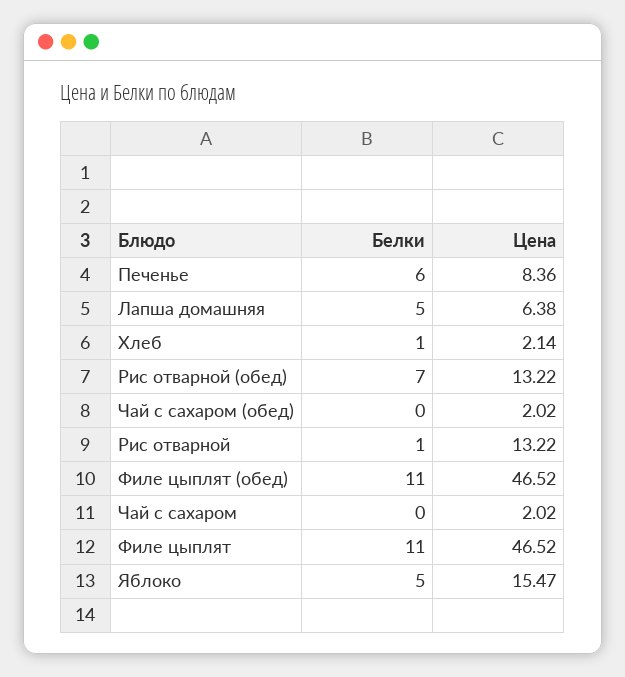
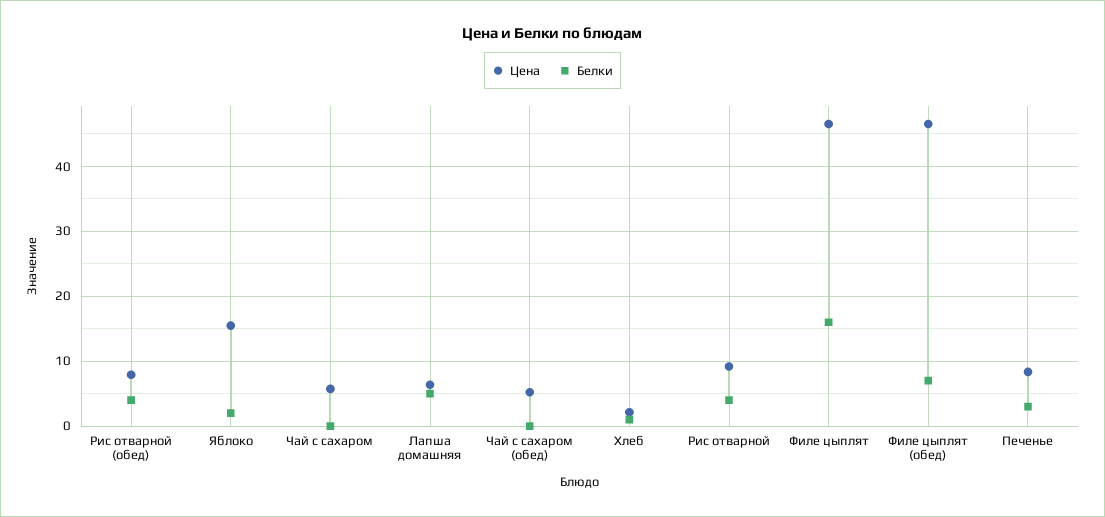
Белки, Печенье: 6 -> 3
Белки, Рис отварной (обед): 7 -> 4
Цена, Рис отварной (обед): 13.22 -> 8
Цена, Чай с сахаром (обед): 2.02 -> 5
Белки, Рис отварной: 1 -> 4
Цена, Рис отварной: 13.22 -> 9
Белки, Филе цыплят (обед): 11 -> 7
Цена, Чай с сахаром: 2.02 -> 6
Белки, Филе цыплят: 11 -> 16
Белки, Яблоко: 5 -> 2

